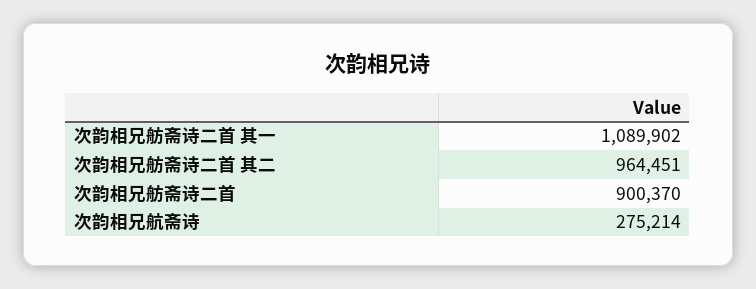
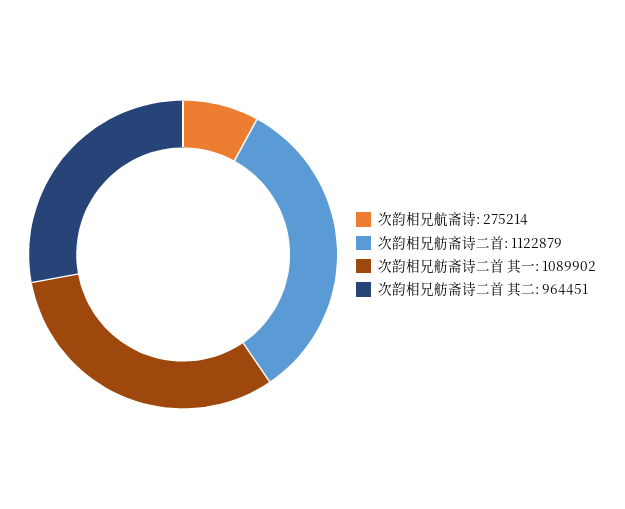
次韵相兄舫斋诗二首: 900370 -> 1122879

